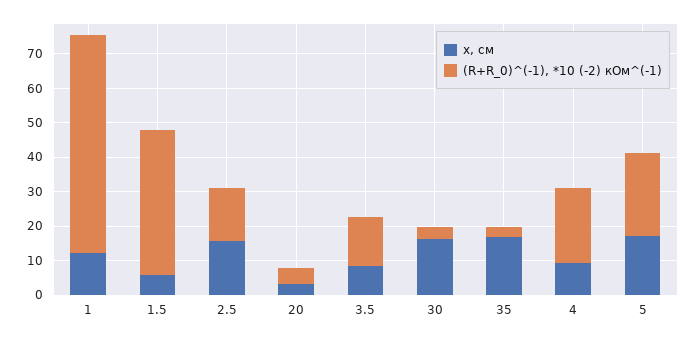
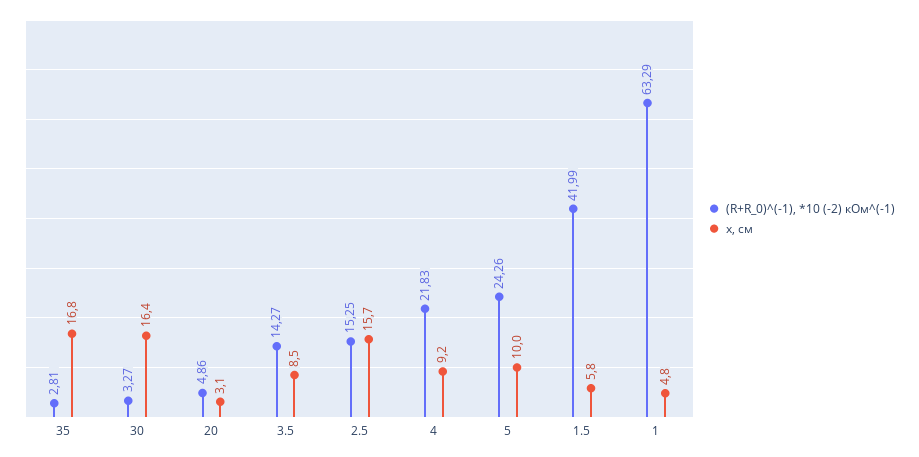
x, см, 1: 12.5 -> 4.8
x, см, 5: 17.5 -> 10

